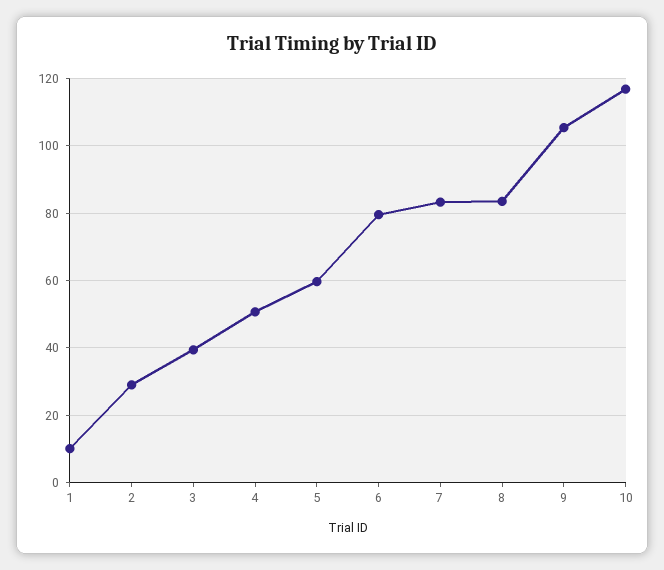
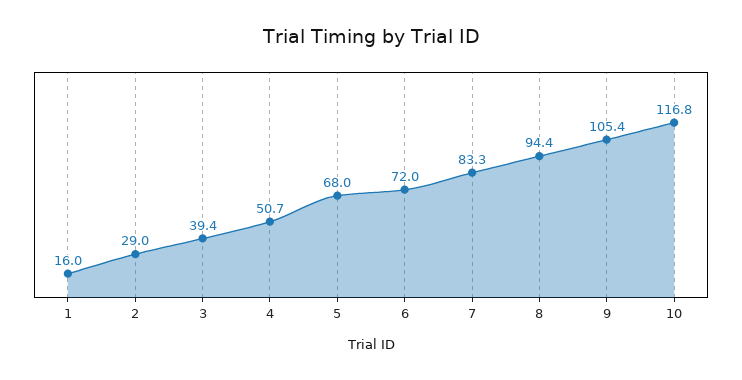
1: 10 -> 16
5: 60 -> 68
6: 80 -> 72
8: 84 -> 94.4

